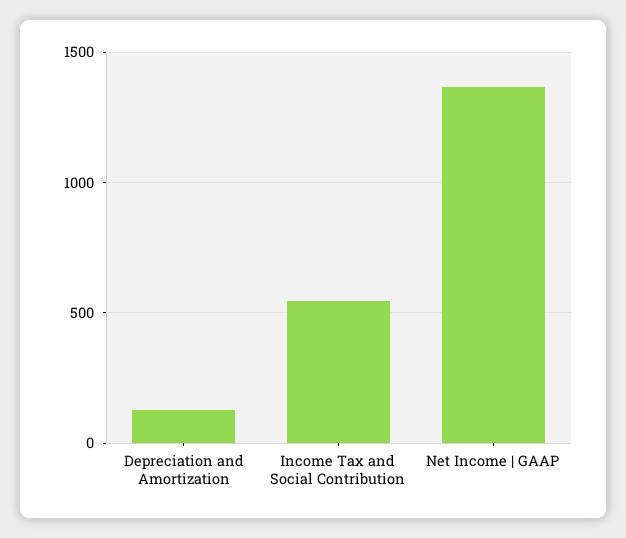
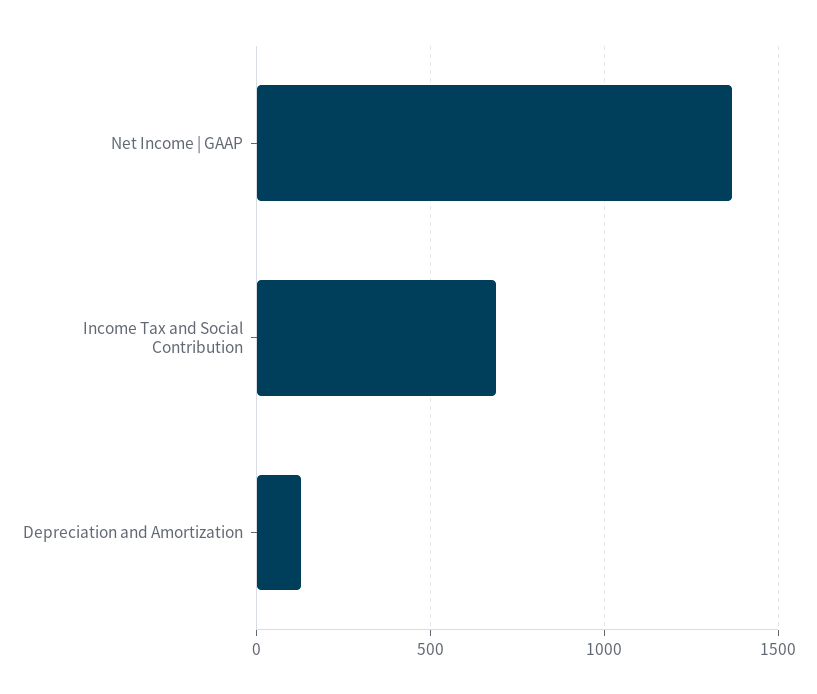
Income Tax and Social Contribution: 550 -> 700

